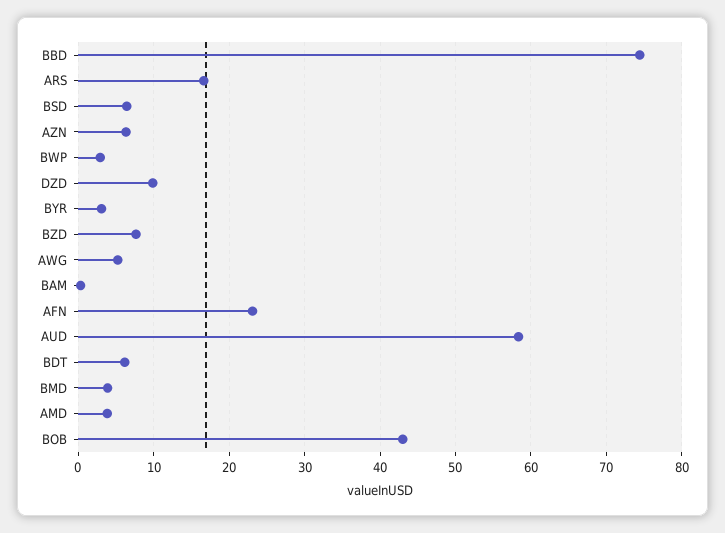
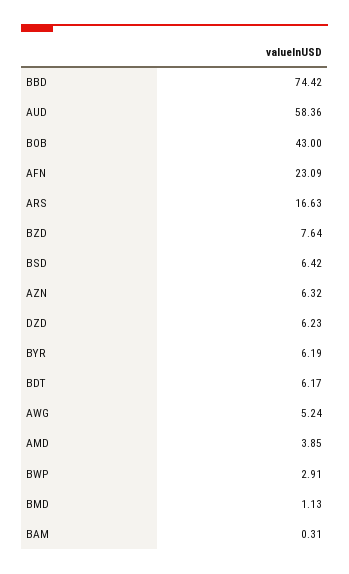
DZD: 10 -> 6.23
BYR: 3 -> 6.19
BMD: 4 -> 1.13

